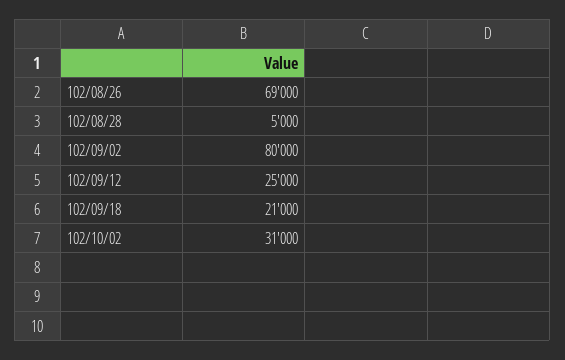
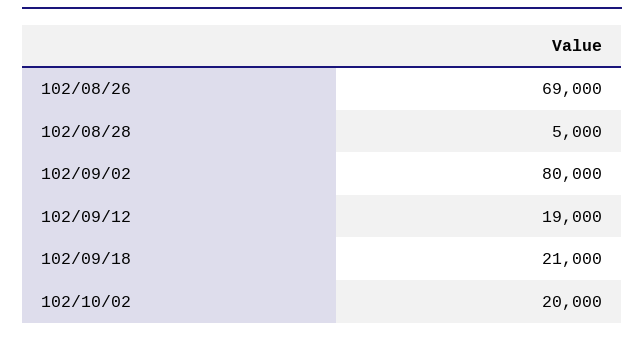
102/09/12: 25000 -> 19000
102/10/02: 31000 -> 20000

